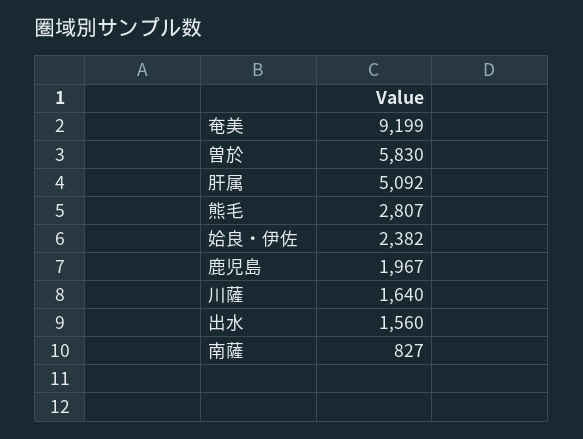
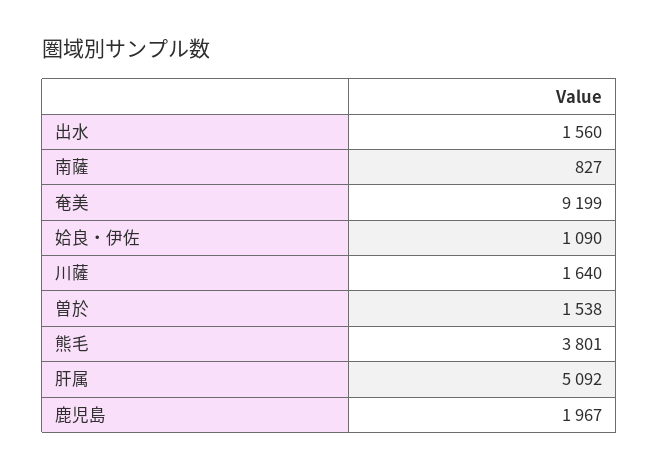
曽於: 5830 -> 1538
熊毛: 2807 -> 3801
姶良・伊佐: 2382 -> 1090

